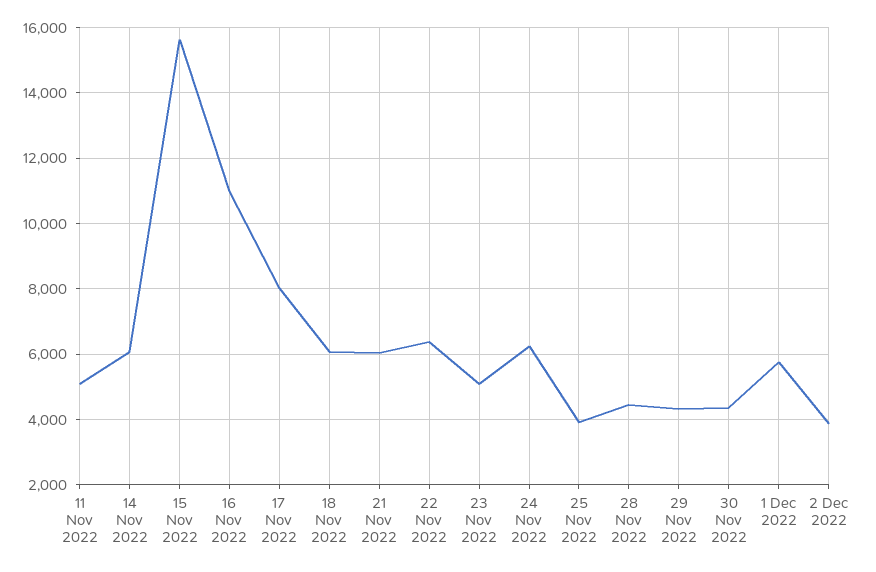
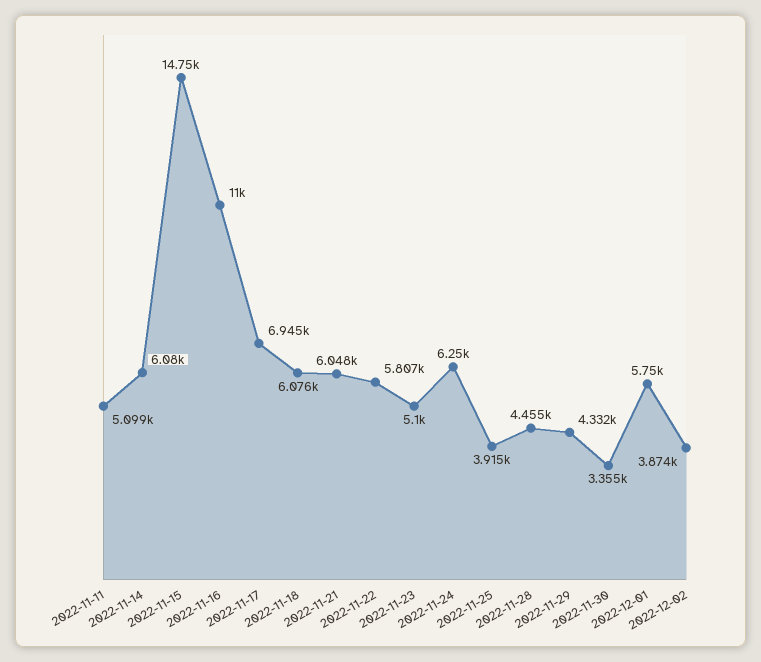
15 Nov 2022: 15600 -> 14750
17 Nov 2022: 8000 -> 6945
22 Nov 2022: 6400 -> 5807
30 Nov 2022: 4400 -> 3355

